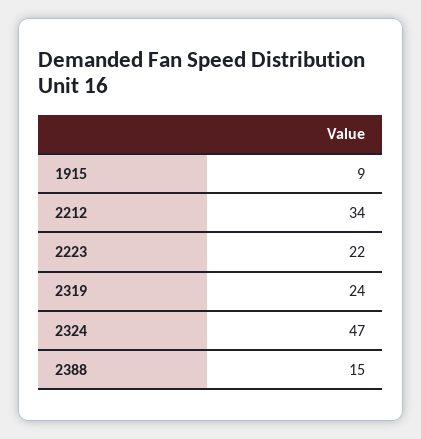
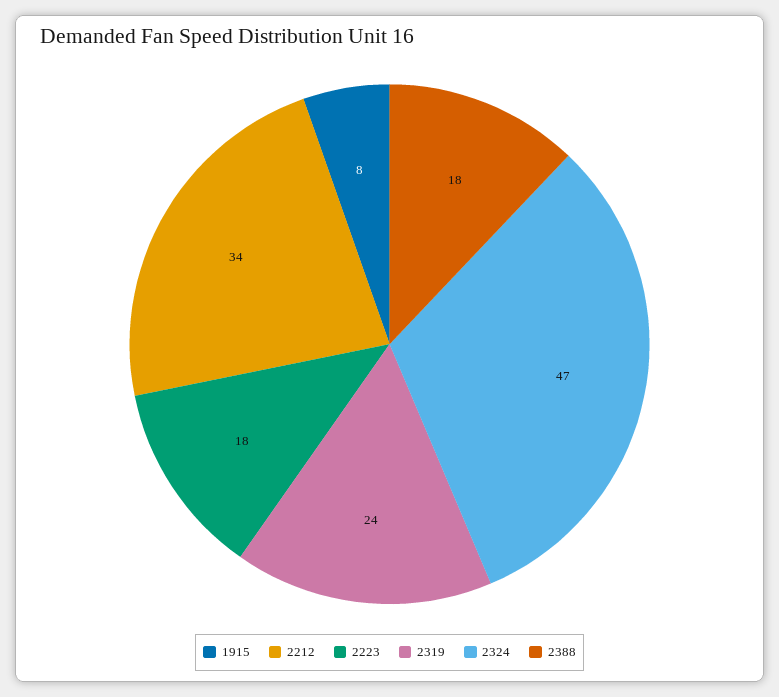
1915: 9 -> 8
2223: 22 -> 18
2388: 15 -> 18

